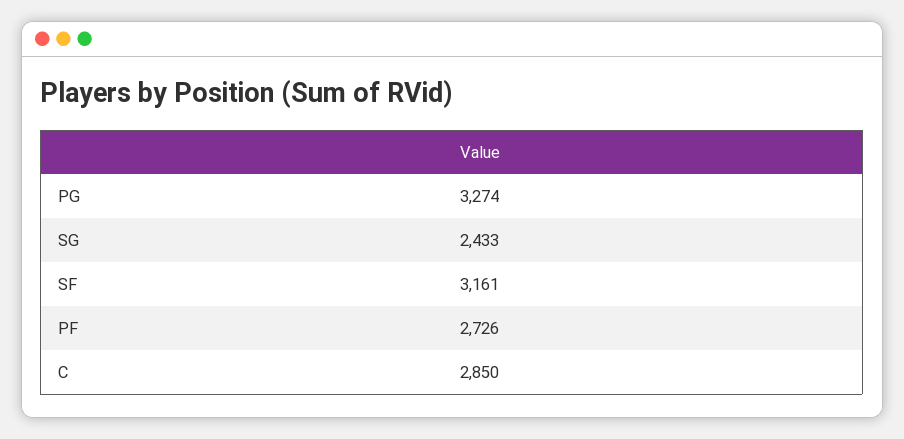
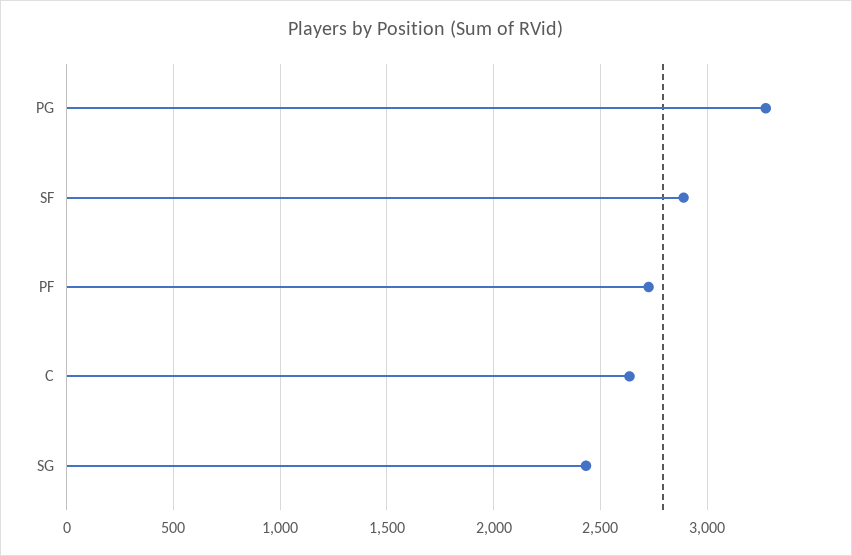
SF: 3161 -> 2900
C: 2850 -> 2650

